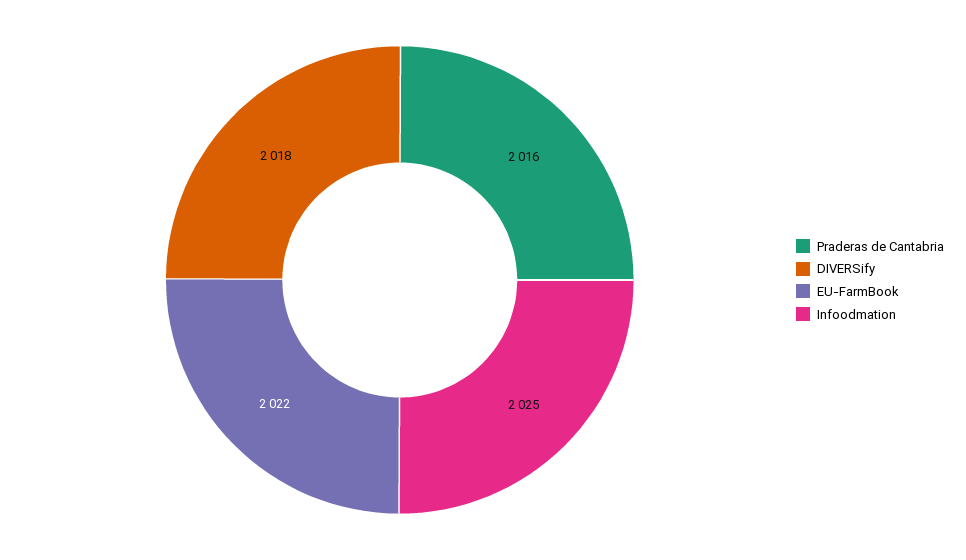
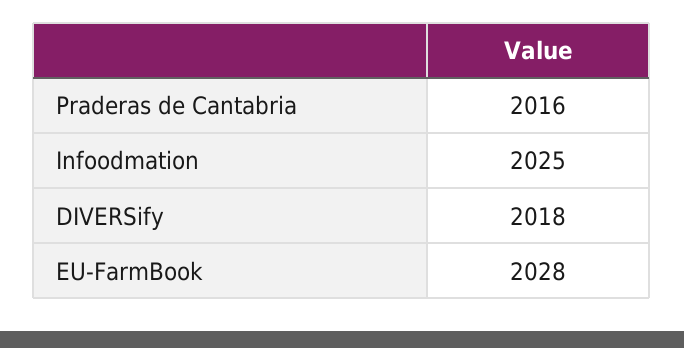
EU-FarmBook: 2022 -> 2028

